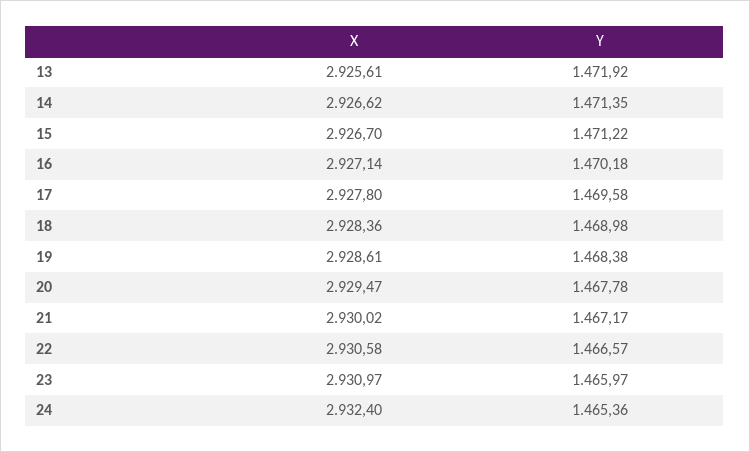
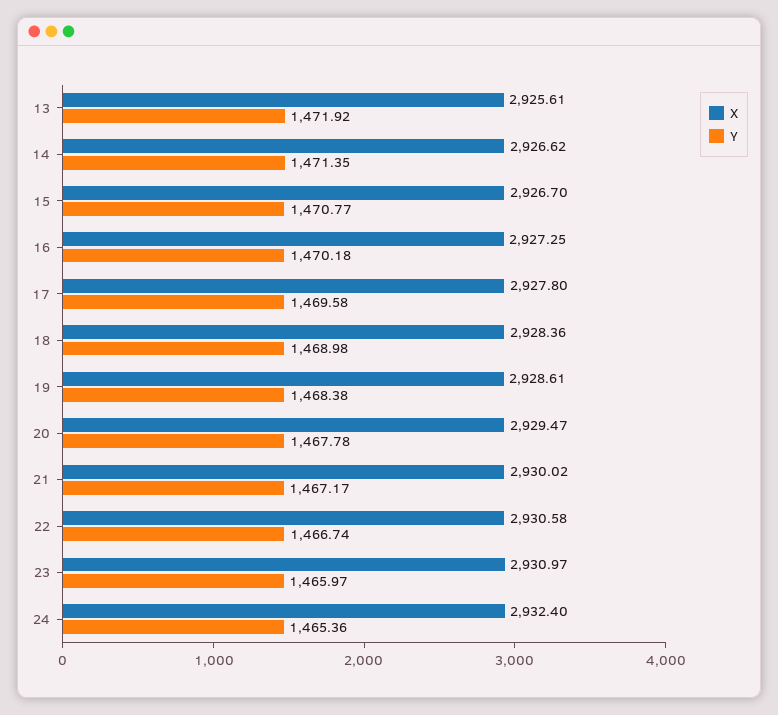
Y, 15: 1471.22 -> 1470.77
X, 16: 2927.14 -> 2927.25
Y, 22: 1466.57 -> 1466.74

